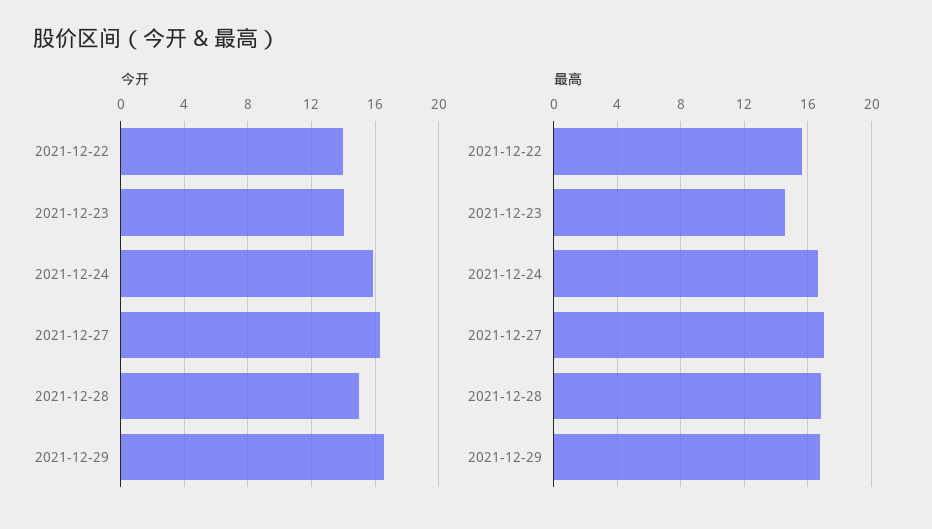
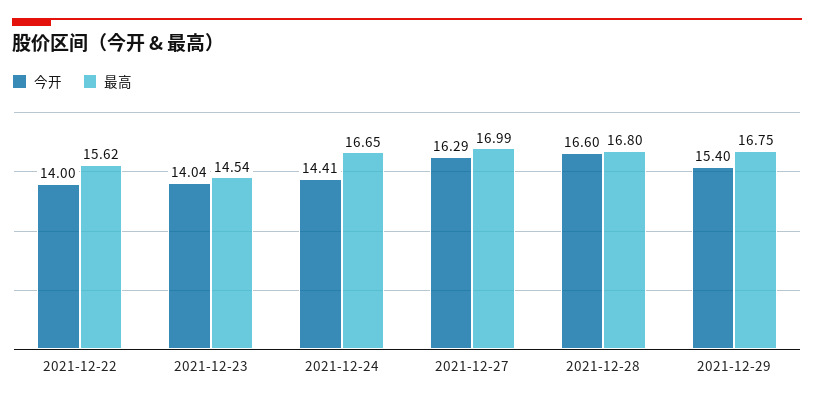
今开, 2021-12-24: 16 -> 14.41
今开, 2021-12-28: 15 -> 16.6
今开, 2021-12-29: 16.5 -> 15.4

